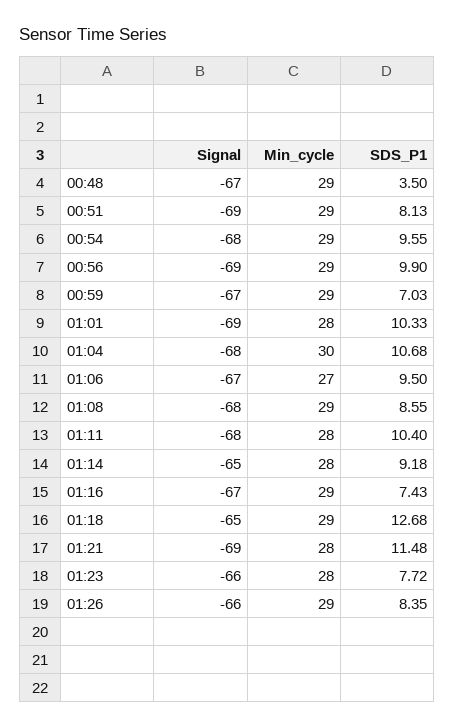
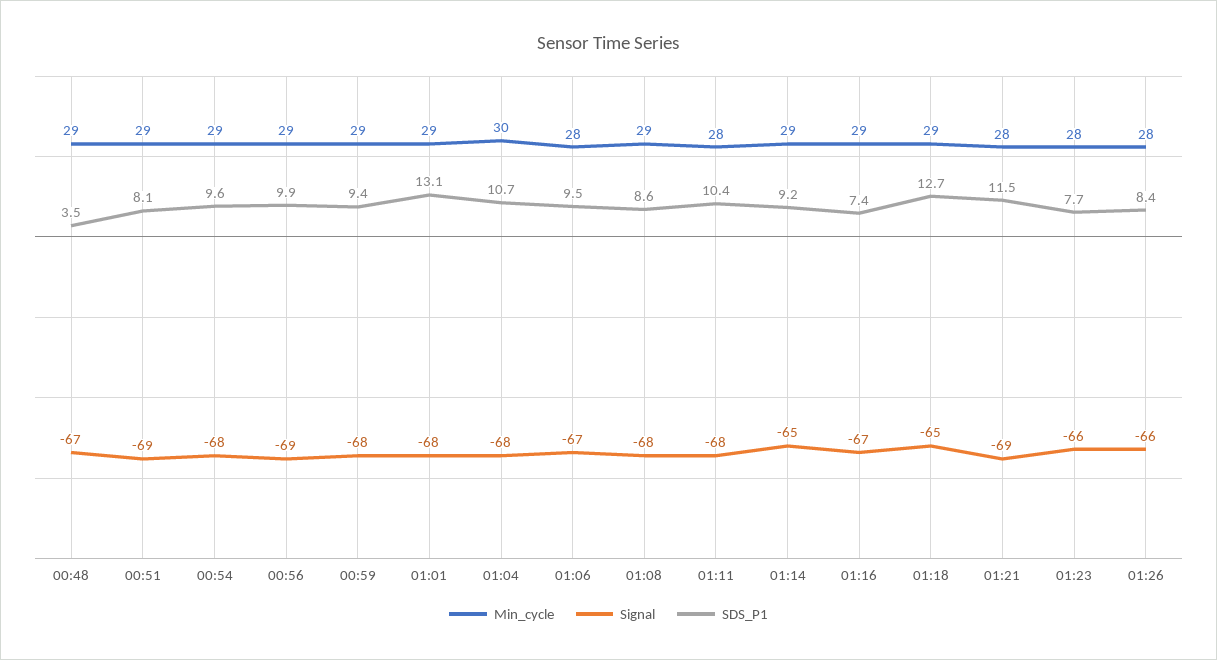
Signal, 00:59: -67 -> -68
SDS_P1, 00:59: 7.03 -> 9.4
Signal, 01:01: -69 -> -68
Min_cycle, 01:01: 28 -> 29
SDS_P1, 01:01: 10.33 -> 13.1
Min_cycle, 01:06: 27 -> 28
Min_cycle, 01:14: 28 -> 29
Min_cycle, 01:26: 29 -> 28

